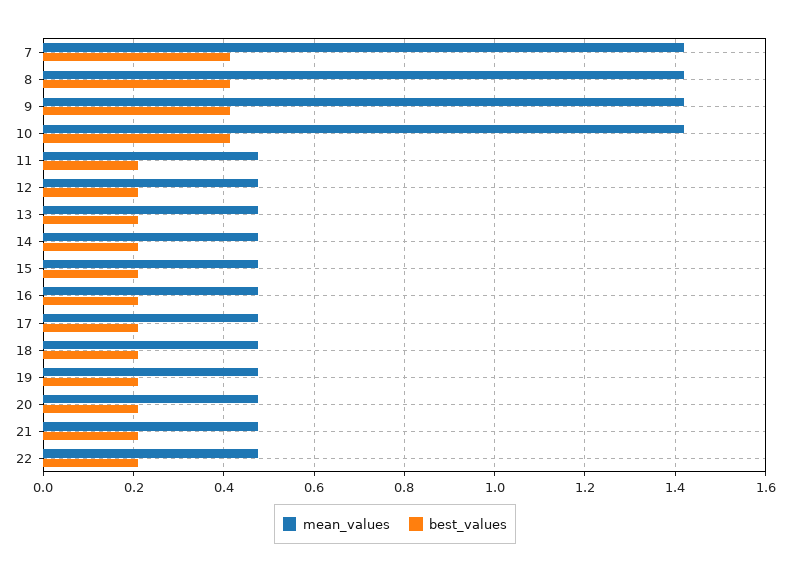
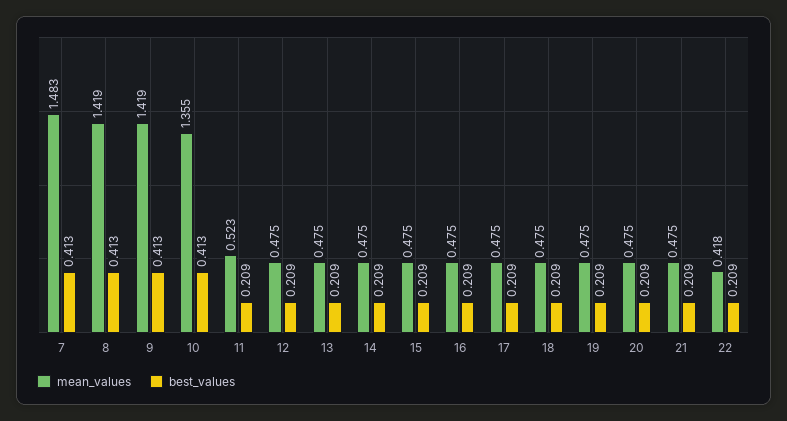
mean_values, 7: 1.42 -> 1.483
mean_values, 10: 1.42 -> 1.355
mean_values, 11: 0.48 -> 0.523
mean_values, 22: 0.48 -> 0.418

